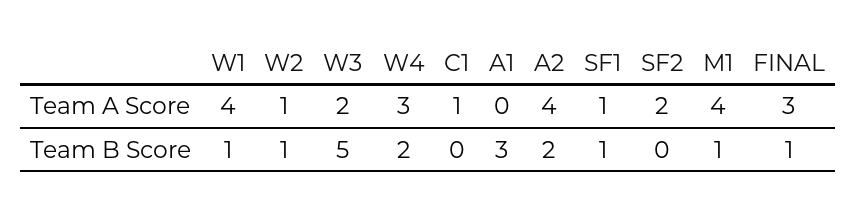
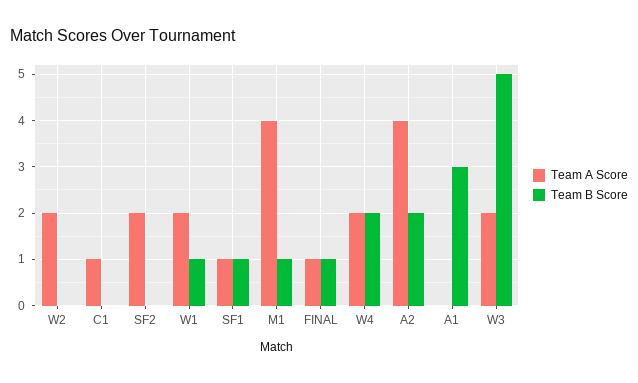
Team A Score, W1: 4 -> 2
Team A Score, W2: 1 -> 2
Team A Score, W4: 3 -> 2
Team A Score, FINAL: 3 -> 1
Team B Score, W2: 1 -> 0

